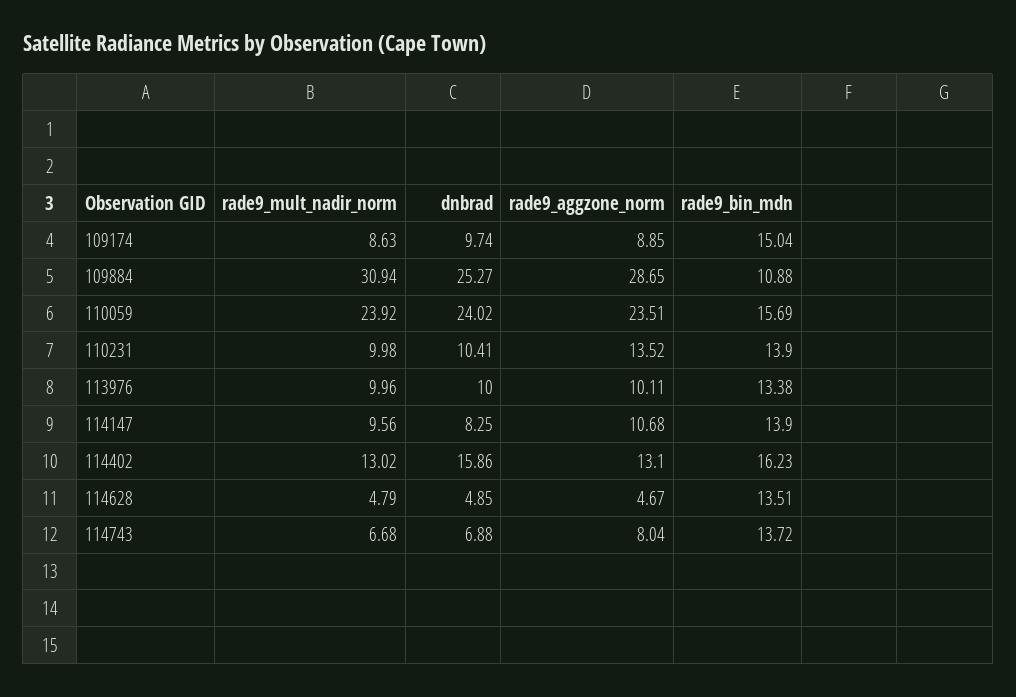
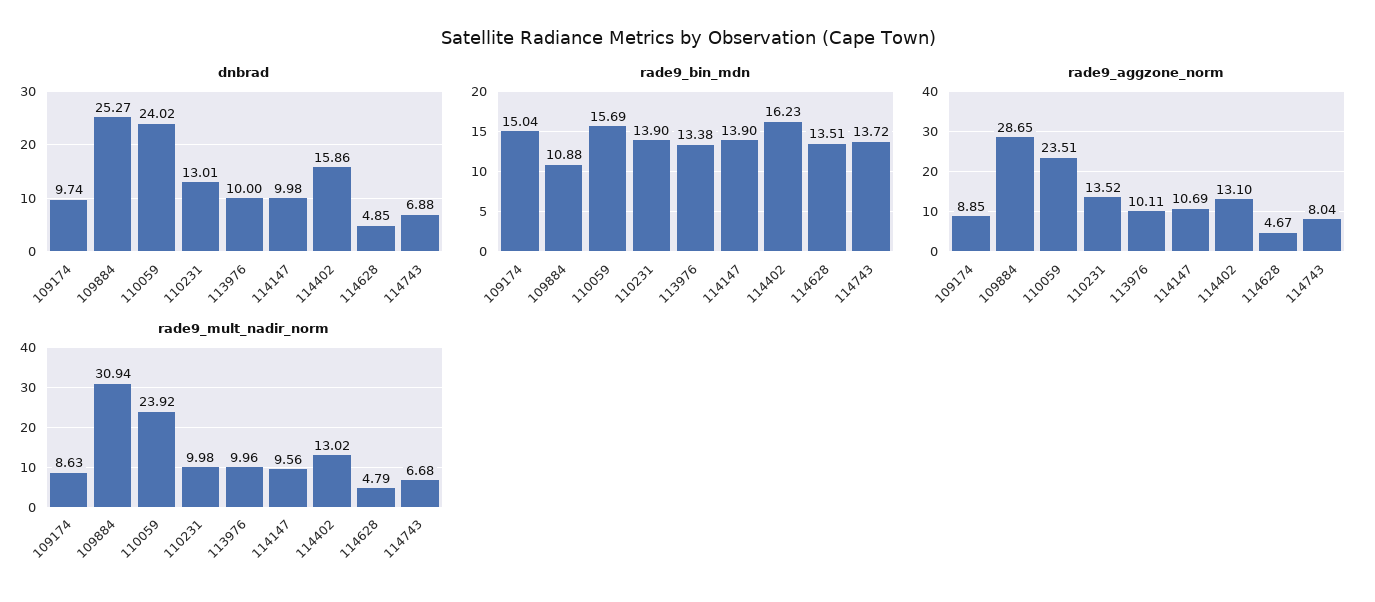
dnbrad, 110231: 10.41 -> 13.01
dnbrad, 114147: 8.25 -> 9.98
rade9_aggzone_norm, 114147: 10.68 -> 10.69

